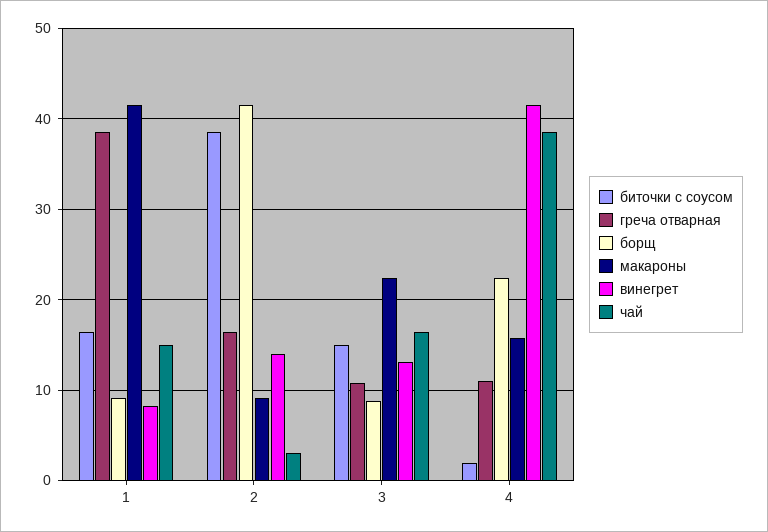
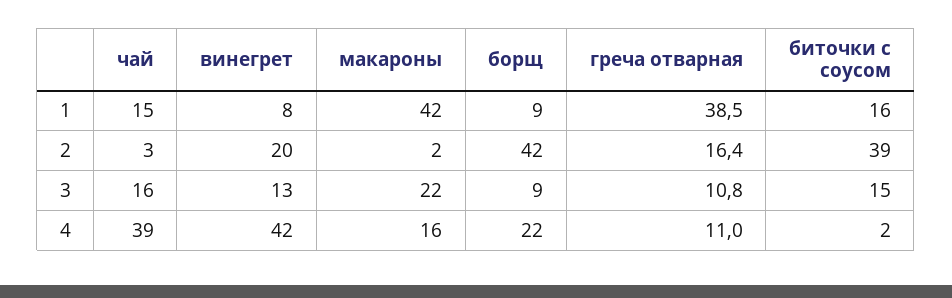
макароны, 2: 9 -> 2
винегрет, 2: 14 -> 20

